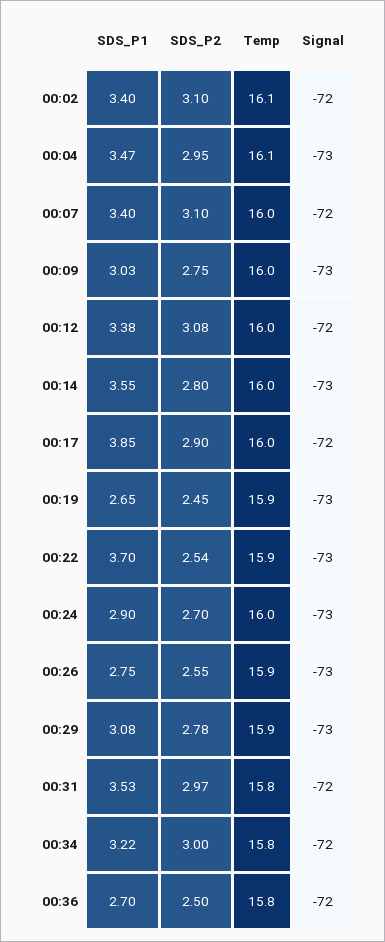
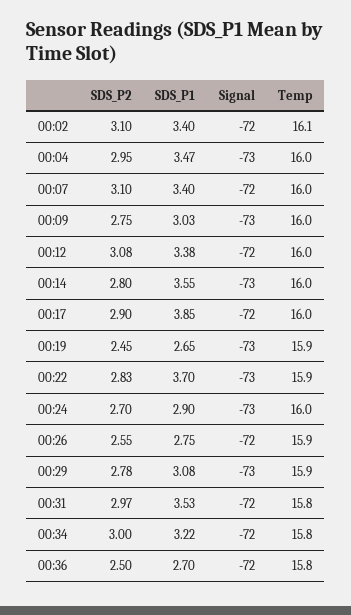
Temp, 00:04: 16.1 -> 16
SDS_P2, 00:22: 2.54 -> 2.83
Signal, 00:26: -73 -> -72

